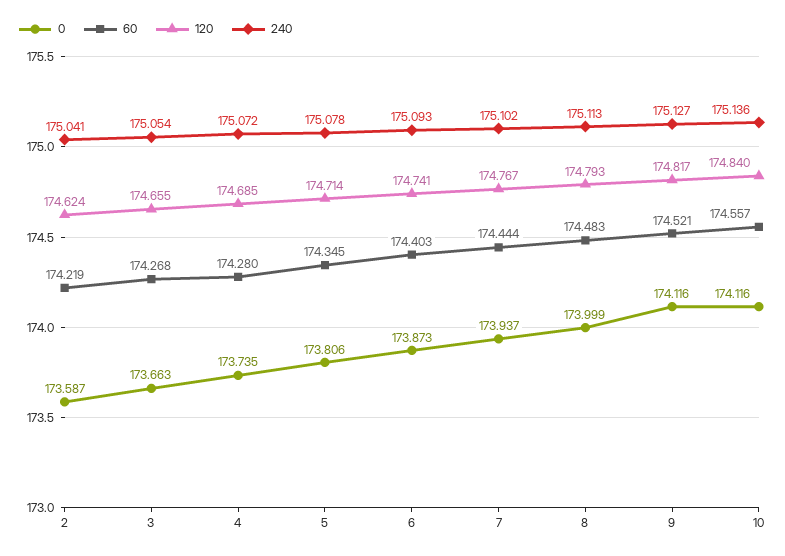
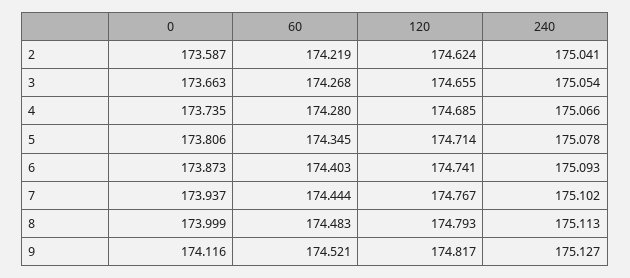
240, 4: 175.072 -> 175.066
0, 10: 174.116 -> none
60, 10: 174.557 -> none
120, 10: 174.84 -> none
240, 10: 175.136 -> none

